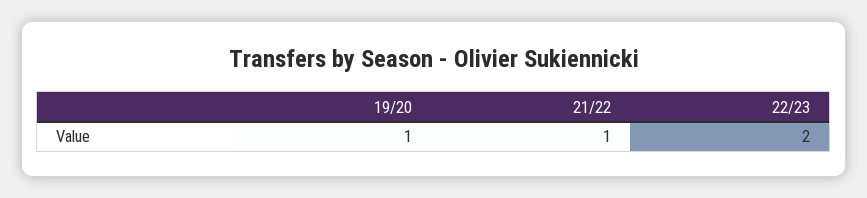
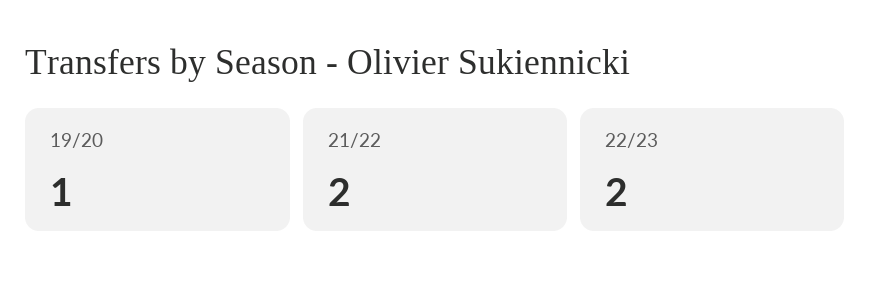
21/22: 1 -> 2

